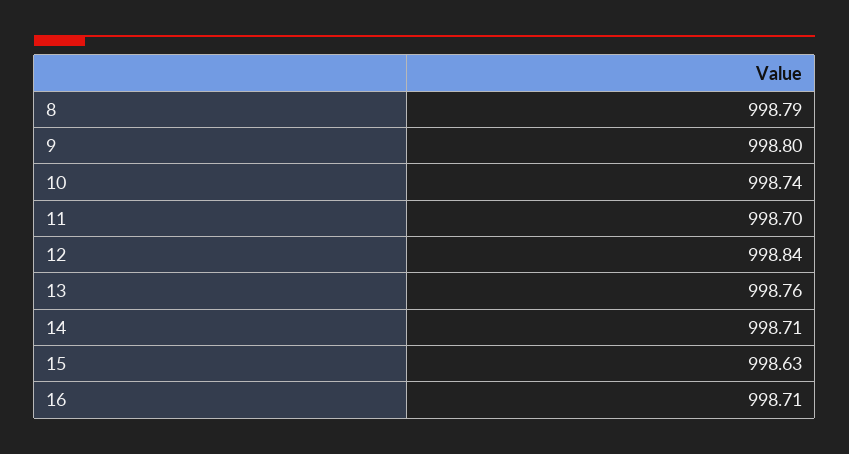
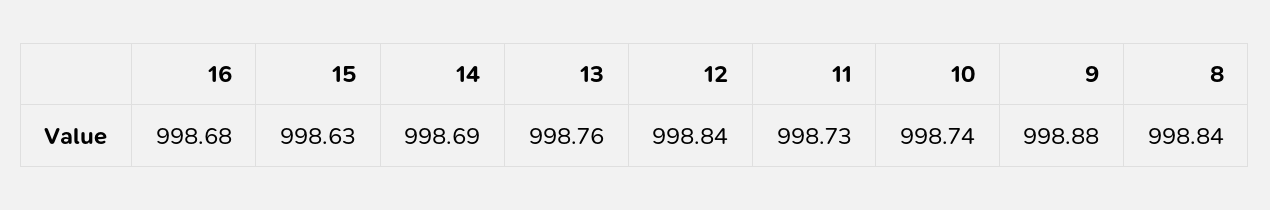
8: 998.79 -> 998.84
9: 998.8 -> 998.88
11: 998.7 -> 998.73
14: 998.71 -> 998.69
16: 998.71 -> 998.68

